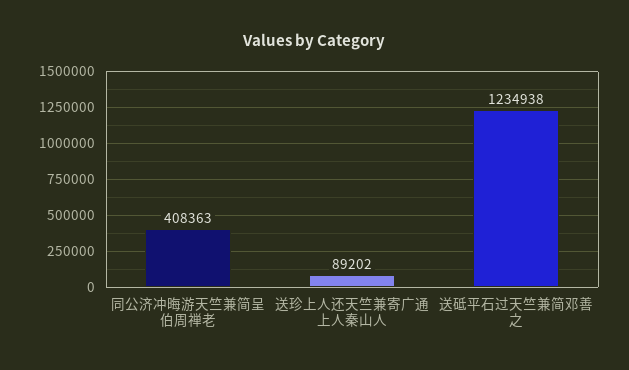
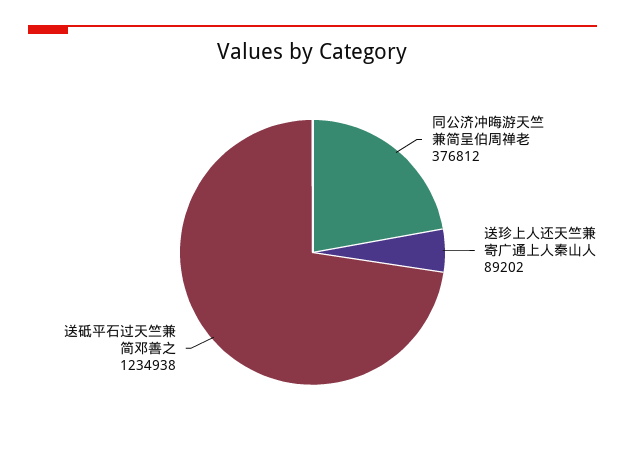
同公济冲晦游天竺兼简呈伯周禅老: 408363 -> 376812

